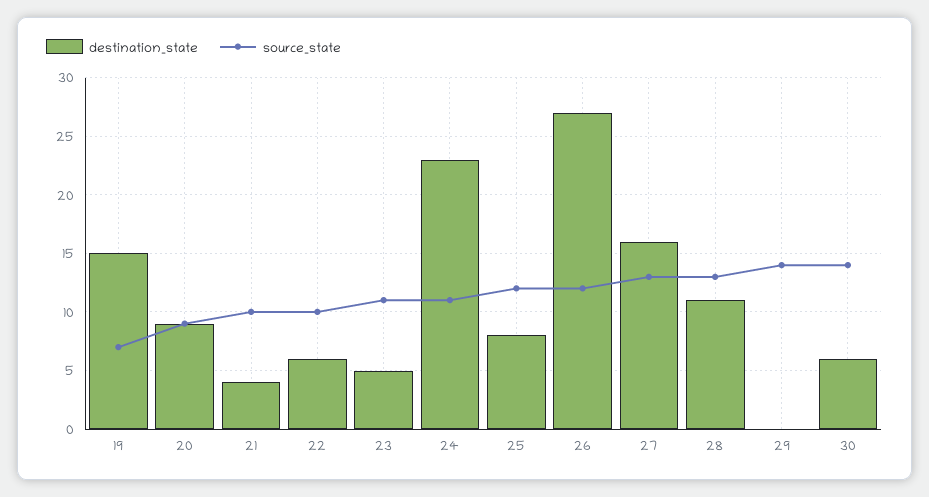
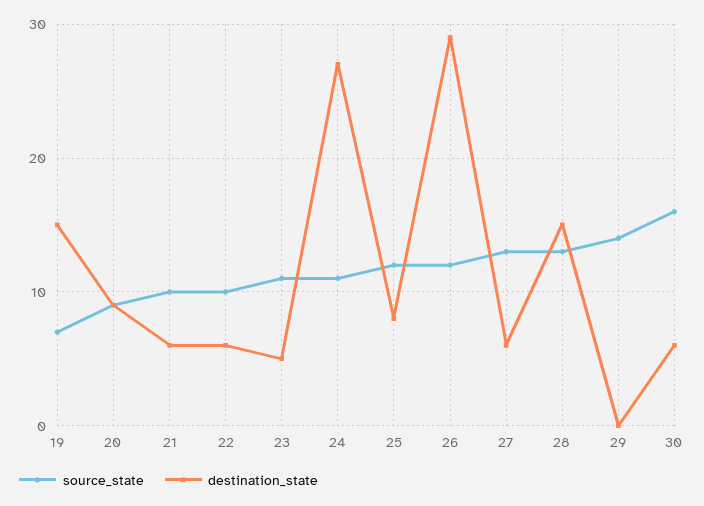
destination_state, 21: 4 -> 6
destination_state, 24: 23 -> 27
destination_state, 26: 27 -> 29
destination_state, 27: 16 -> 6
destination_state, 28: 11 -> 15
source_state, 30: 14 -> 16

